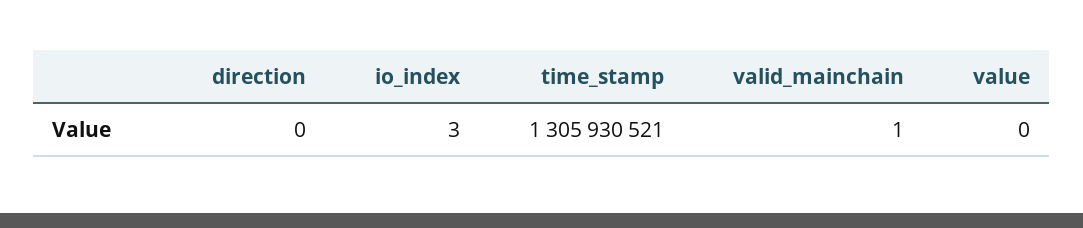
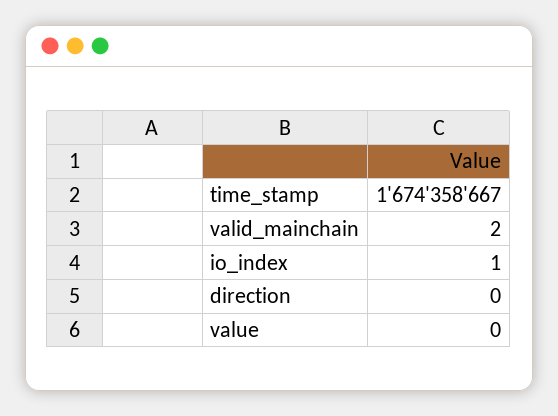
io_index: 3 -> 1
time_stamp: 1305930521 -> 1674358667
valid_mainchain: 1 -> 2

